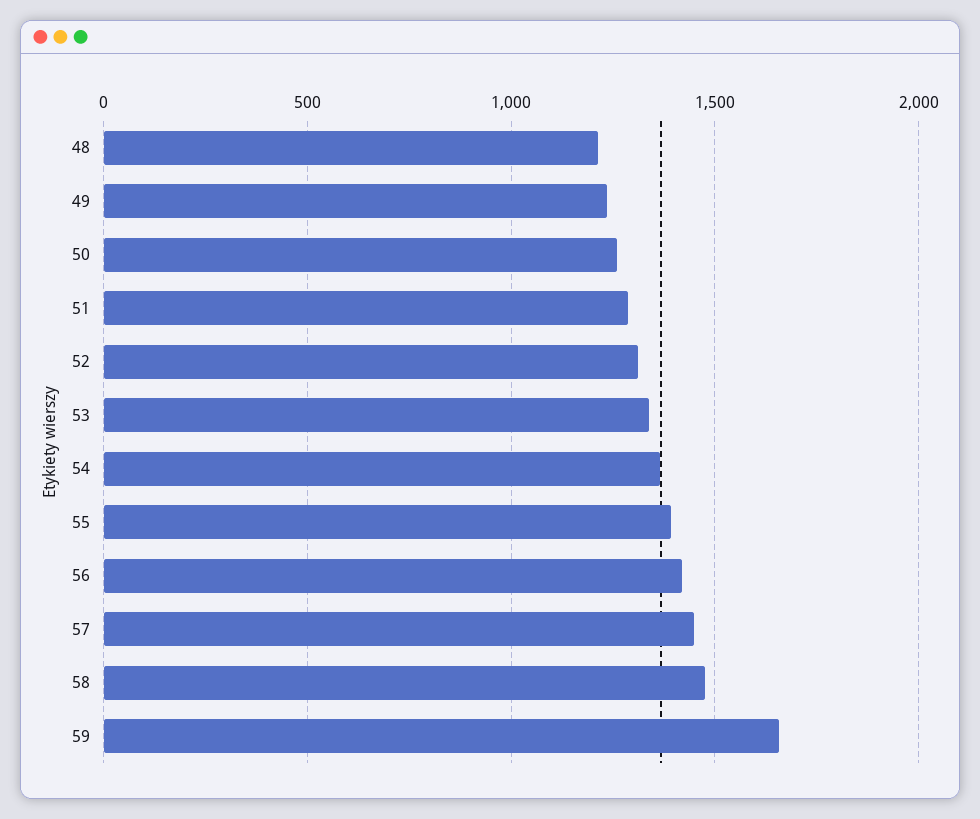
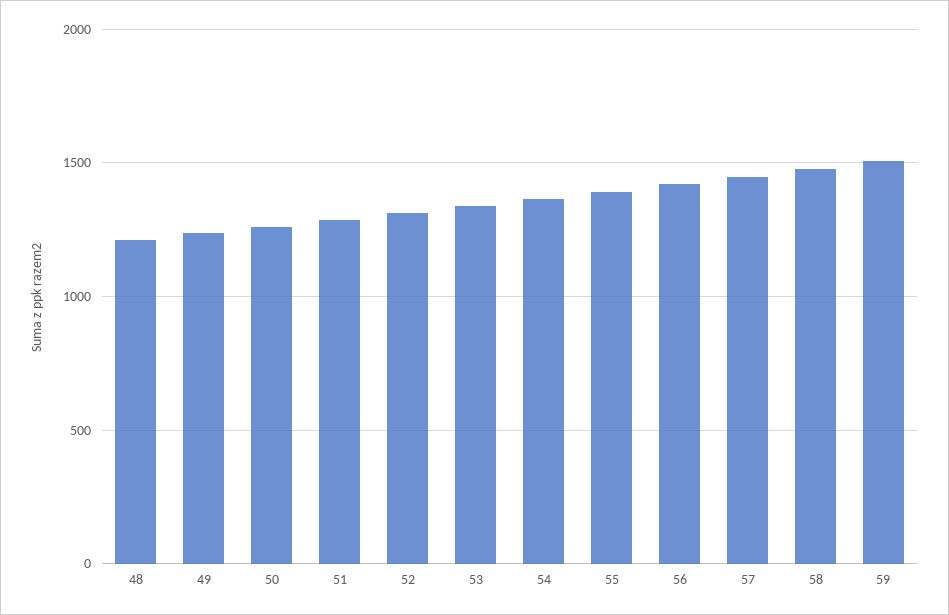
59: 1650 -> 1500

